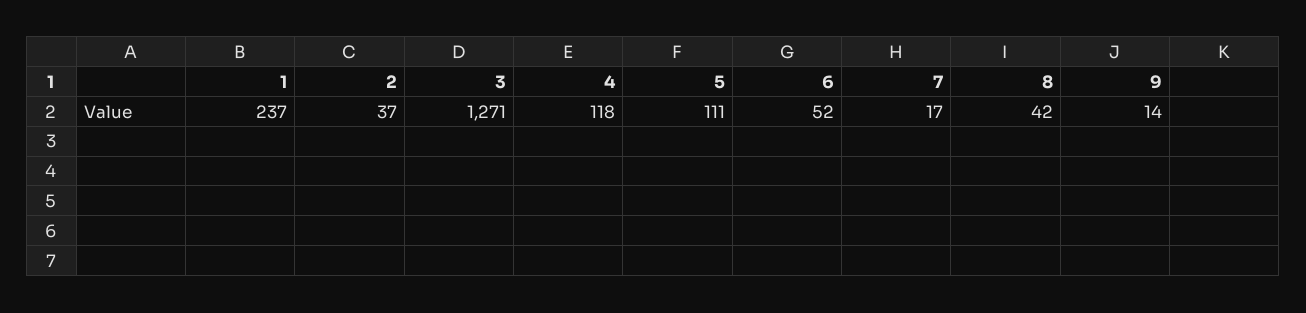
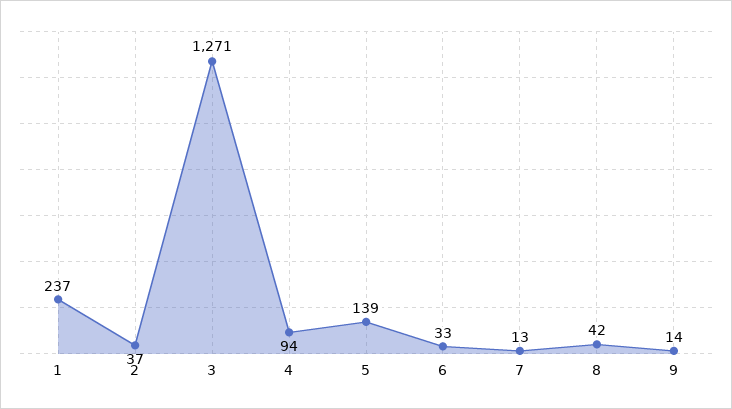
4: 118 -> 94
5: 111 -> 139
6: 52 -> 33
7: 17 -> 13

